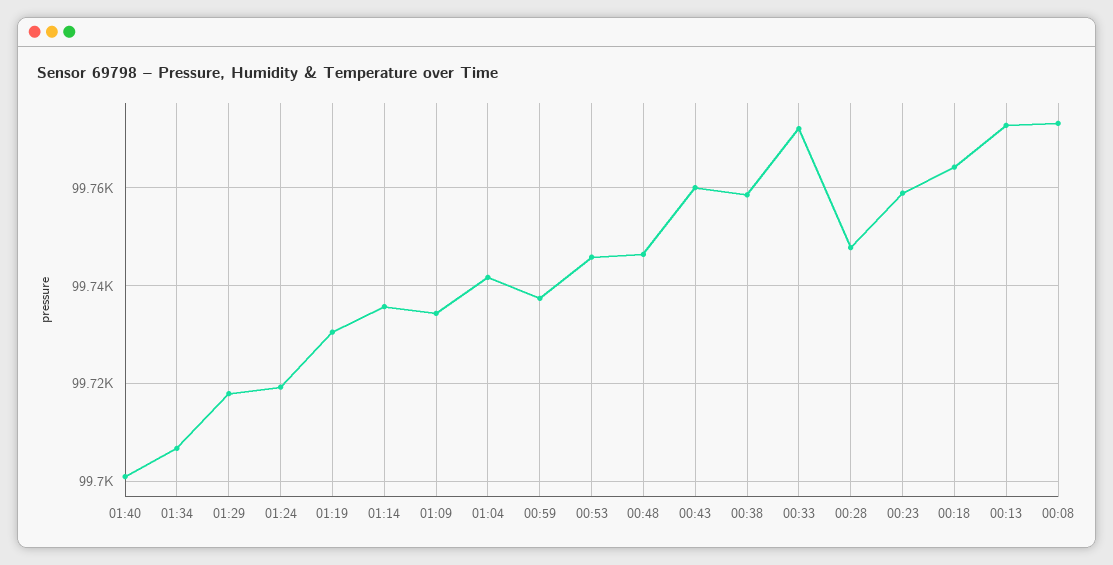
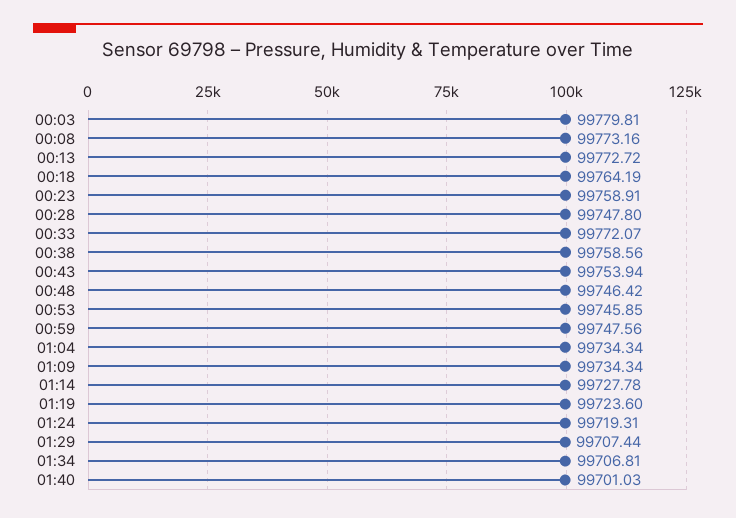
01:29: 99718 -> 99707.44
01:19: 99730 -> 99723.6
01:14: 99736 -> 99727.78
01:04: 99742 -> 99734.34
00:59: 99738 -> 99747.56
00:43: 99760 -> 99753.94
00:03: none -> 99779.81

